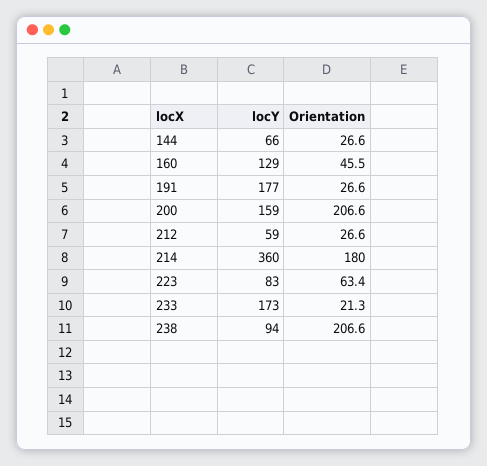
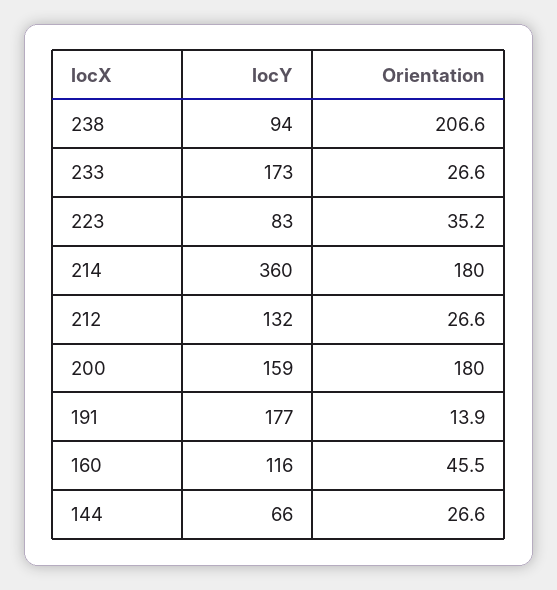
locY, 160: 129 -> 116
Orientation, 191: 26.6 -> 13.9
Orientation, 200: 206.6 -> 180
locY, 212: 59 -> 132
Orientation, 223: 63.4 -> 35.2
Orientation, 233: 21.3 -> 26.6

